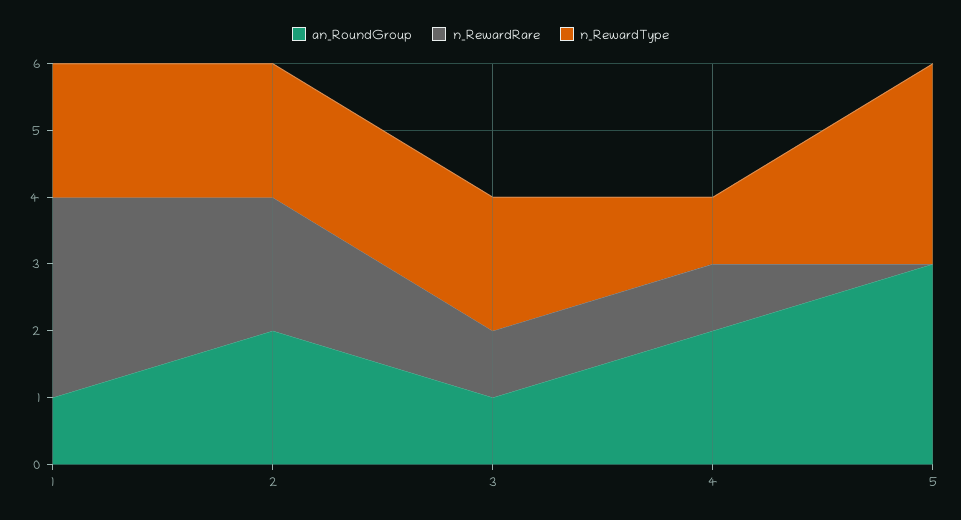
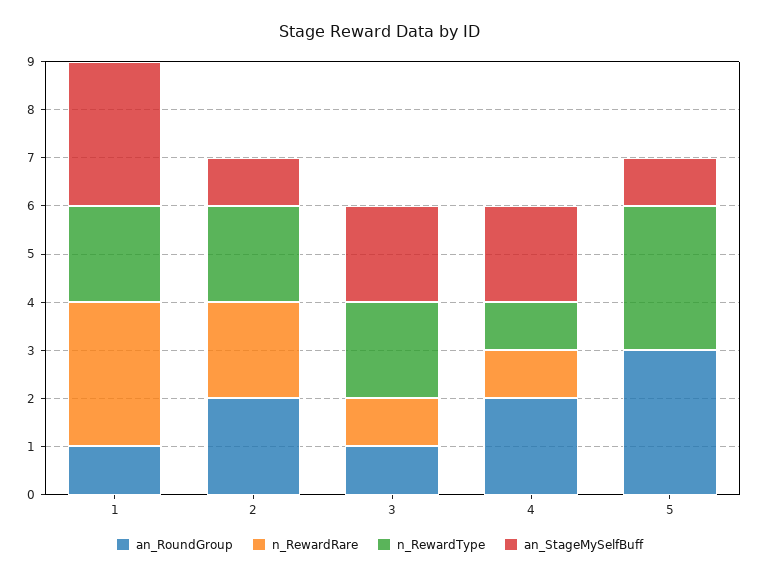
an_StageMySelfBuff, 1: none -> 3
an_StageMySelfBuff, 2: none -> 1
an_StageMySelfBuff, 3: none -> 2
an_StageMySelfBuff, 4: none -> 2
an_StageMySelfBuff, 5: none -> 1

